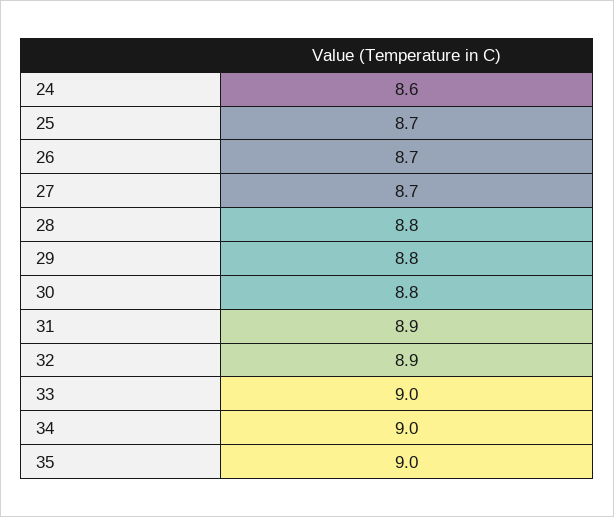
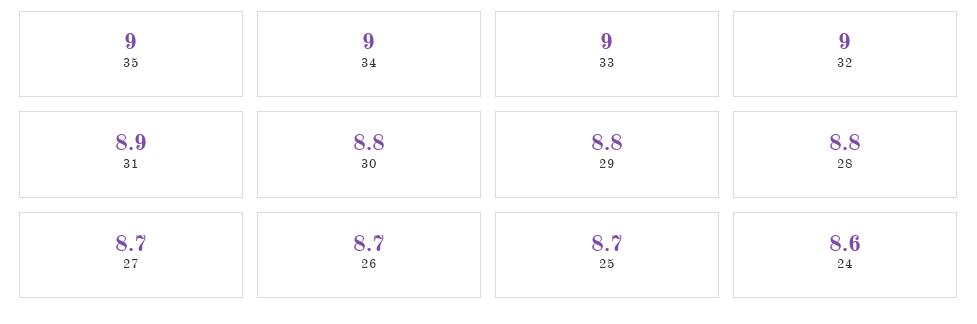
32: 8.9 -> 9

